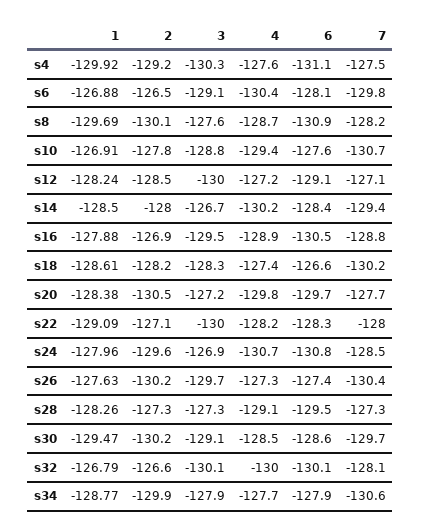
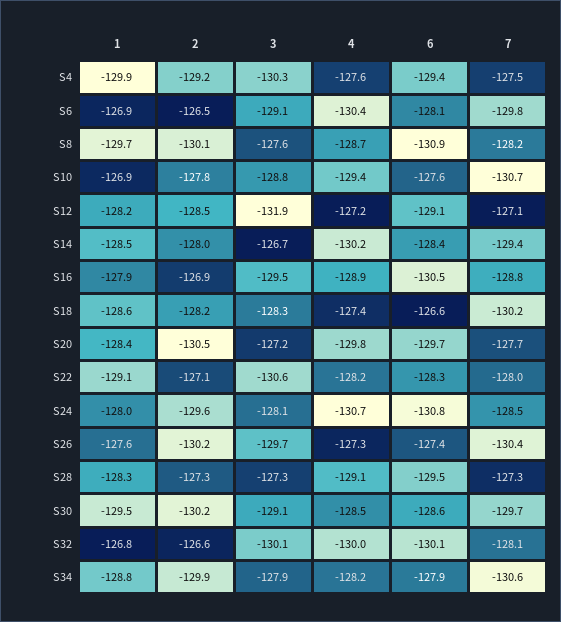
6, s4: -131.1 -> -129.4
3, s12: -130 -> -131.9
3, s22: -130 -> -130.6
3, s24: -126.9 -> -128.1
4, s34: -127.7 -> -128.2

